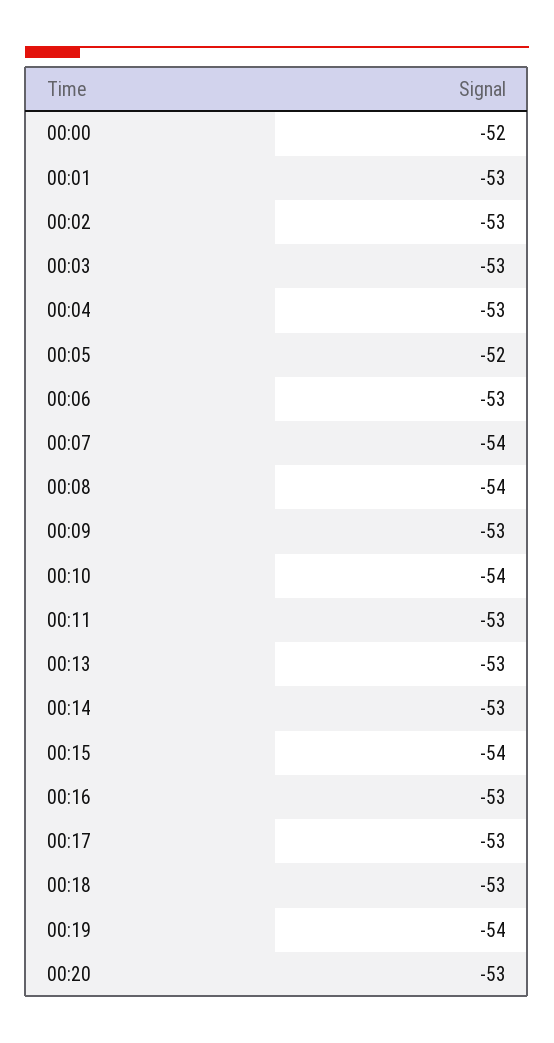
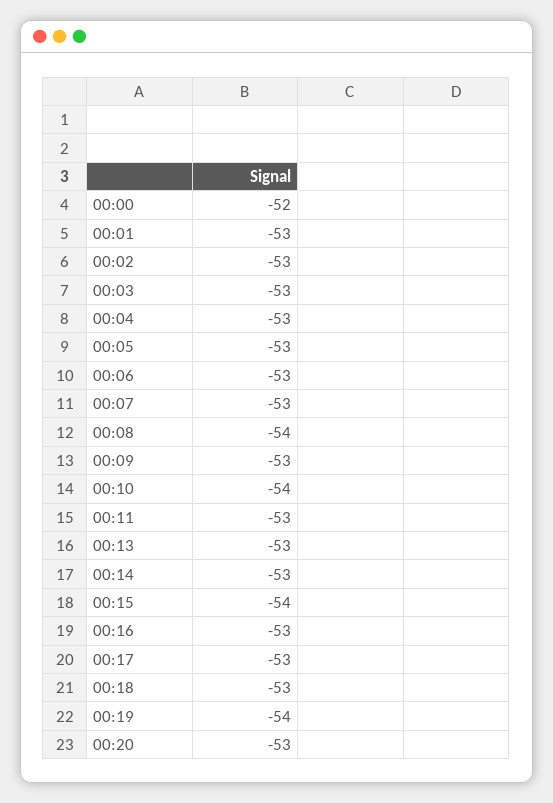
00:05: -52 -> -53
00:07: -54 -> -53

